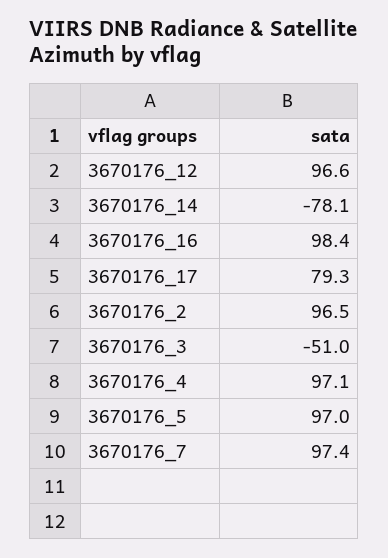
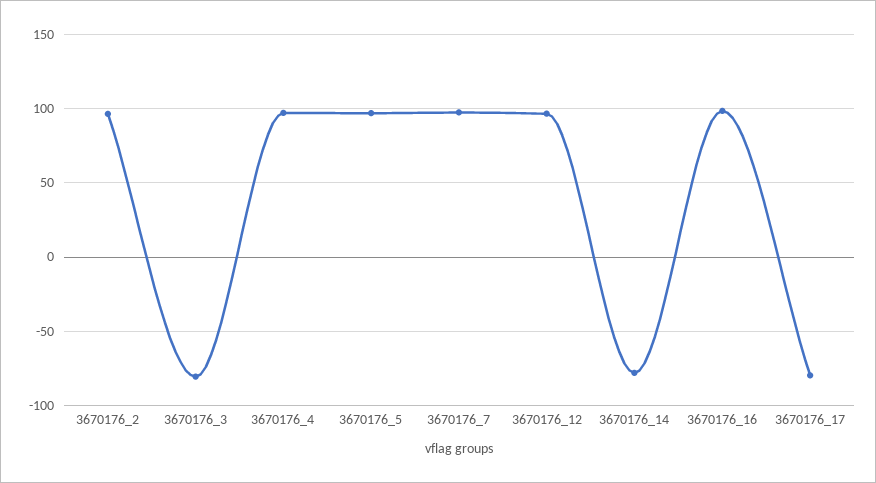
3670176_17: 79.3 -> -80
3670176_3: -51 -> -80

